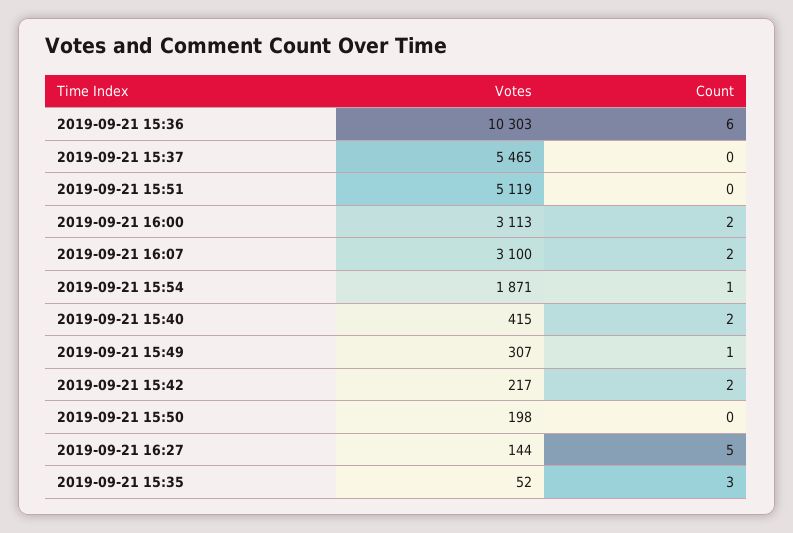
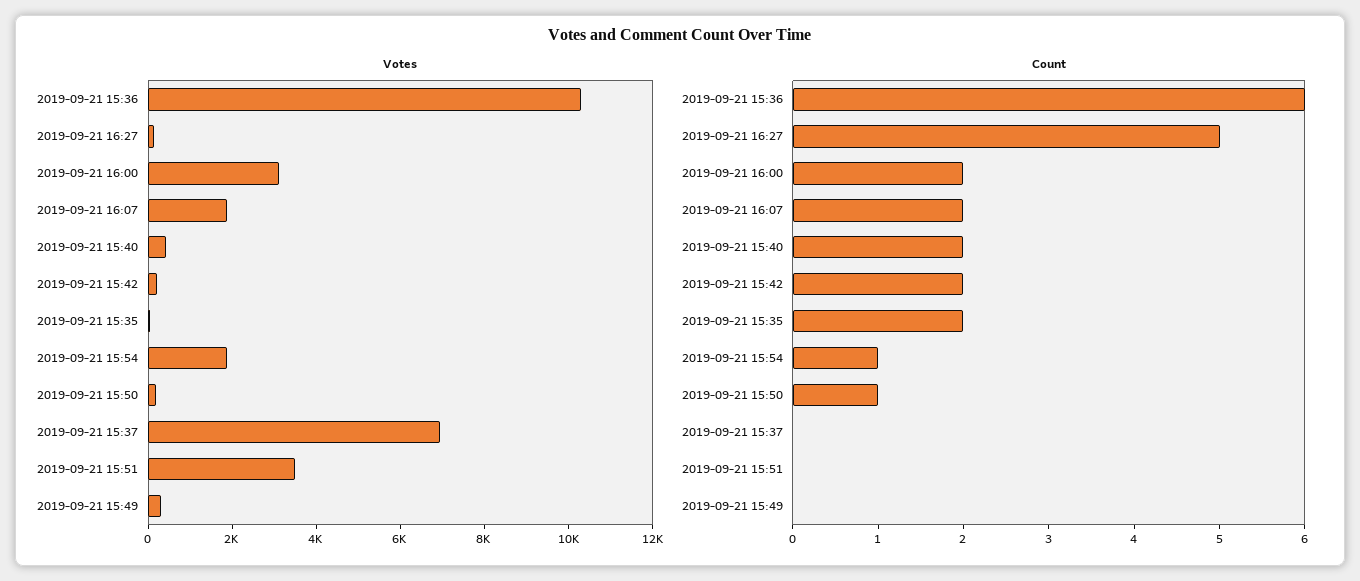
Votes, 2019-09-21 15:37: 5465 -> 7000
Votes, 2019-09-21 15:51: 5119 -> 3500
Votes, 2019-09-21 16:07: 3100 -> 2000
Count, 2019-09-21 15:49: 1 -> 0
Count, 2019-09-21 15:50: 0 -> 1
Count, 2019-09-21 15:35: 3 -> 2

